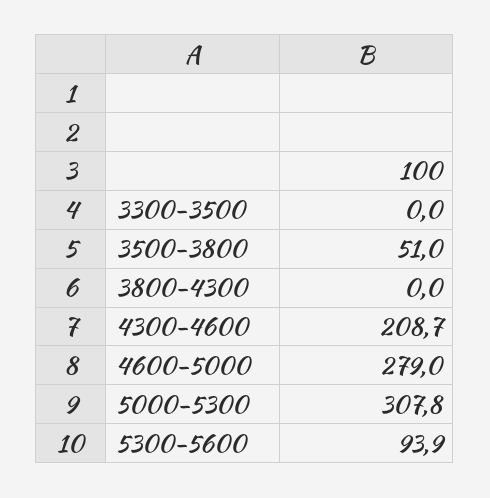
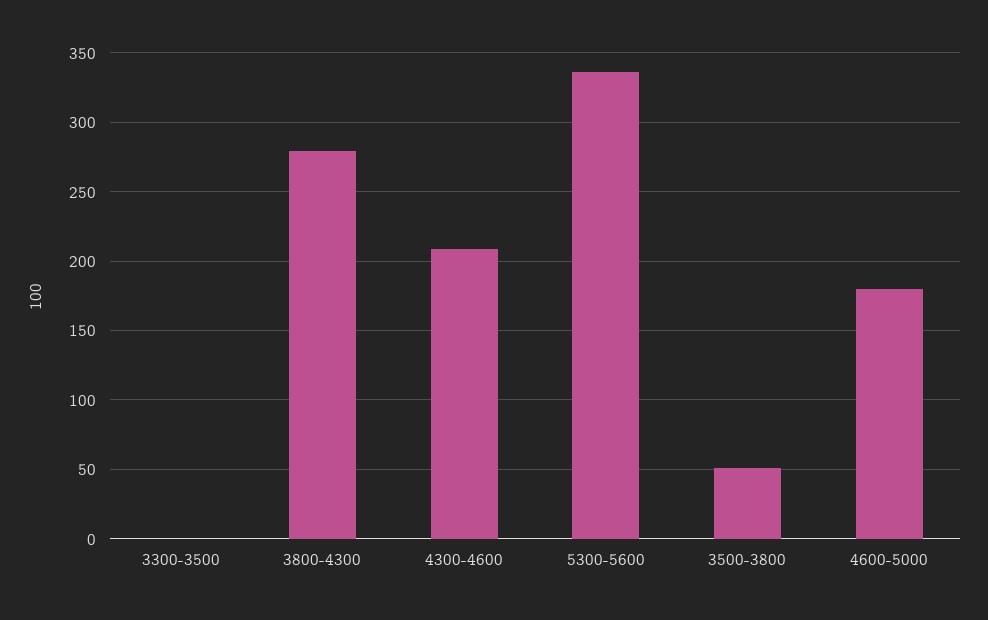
3800-4300: 0 -> 280
4600-5000: 279 -> 180
5000-5300: 307.8 -> none
5300-5600: 93.9 -> 335

